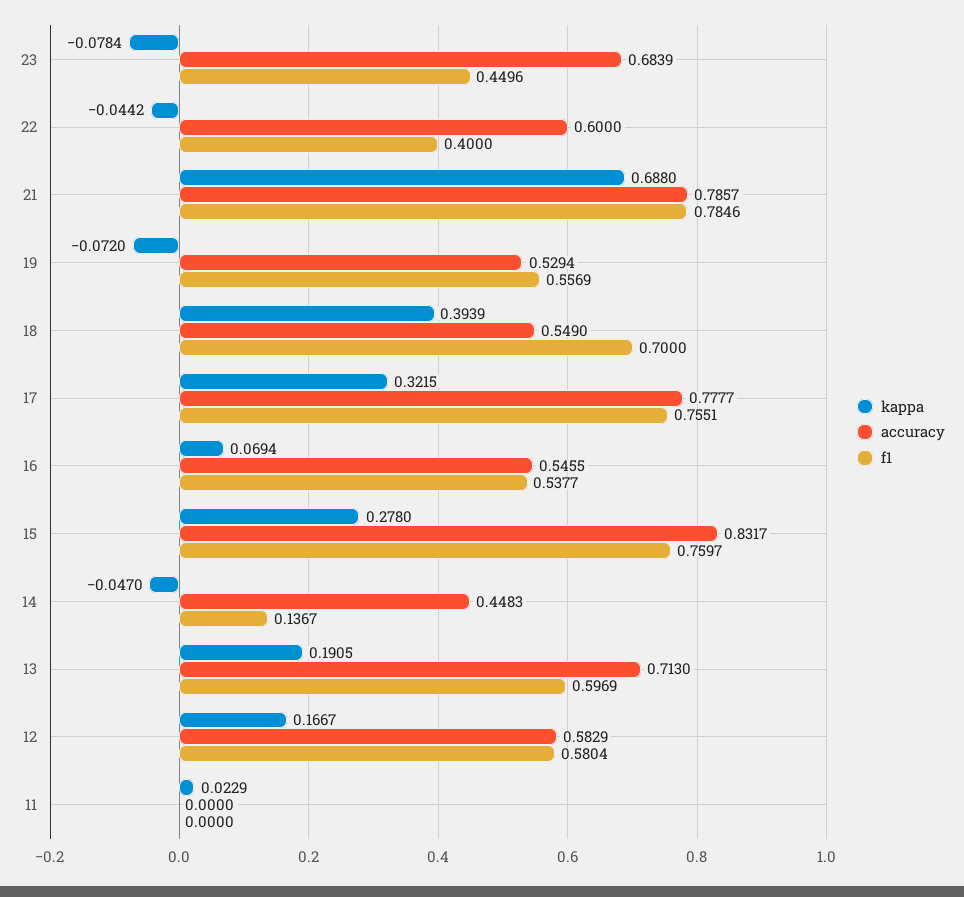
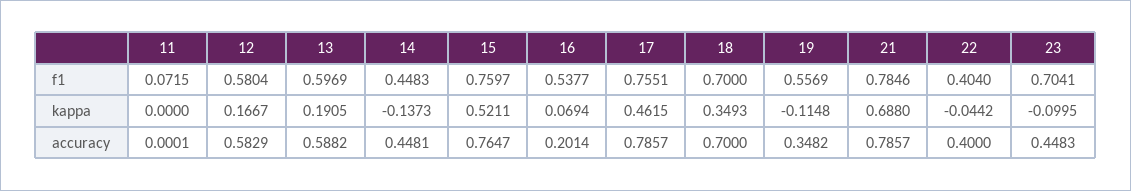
kappa, 23: -0.0784 -> -0.0995
accuracy, 23: 0.6839 -> 0.4483
f1, 23: 0.4496 -> 0.7041
accuracy, 22: 0.6 -> 0.4
f1, 22: 0.4 -> 0.404
kappa, 19: -0.072 -> -0.1148
accuracy, 19: 0.5294 -> 0.3482
kappa, 18: 0.3939 -> 0.3493
accuracy, 18: 0.549 -> 0.7
kappa, 17: 0.3215 -> 0.4615
accuracy, 17: 0.7777 -> 0.7857
accuracy, 16: 0.5455 -> 0.2014
kappa, 15: 0.278 -> 0.5211
accuracy, 15: 0.8317 -> 0.7647
kappa, 14: -0.047 -> -0.1373
accuracy, 14: 0.4483 -> 0.4481
f1, 14: 0.1367 -> 0.4483
accuracy, 13: 0.713 -> 0.5882
kappa, 11: 0.0229 -> 0
accuracy, 11: 0 -> 0.0001
f1, 11: 0 -> 0.0715

